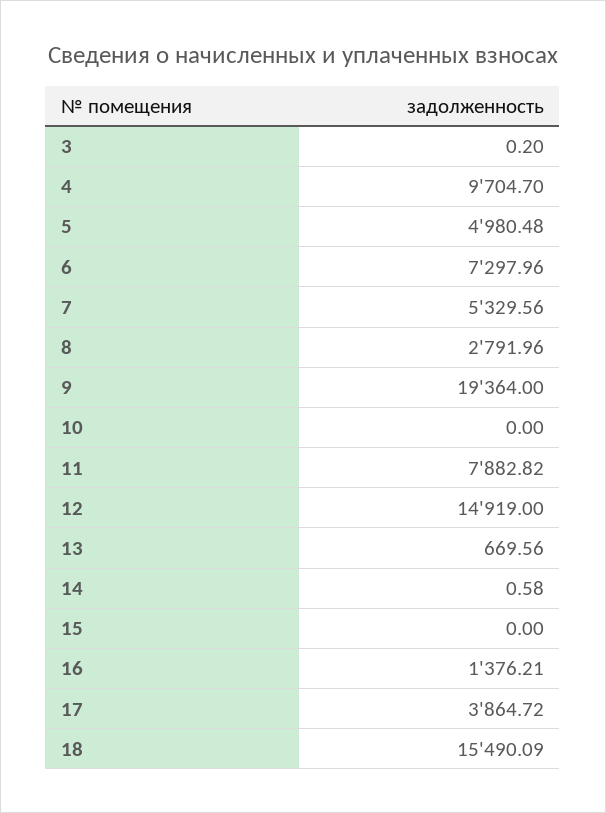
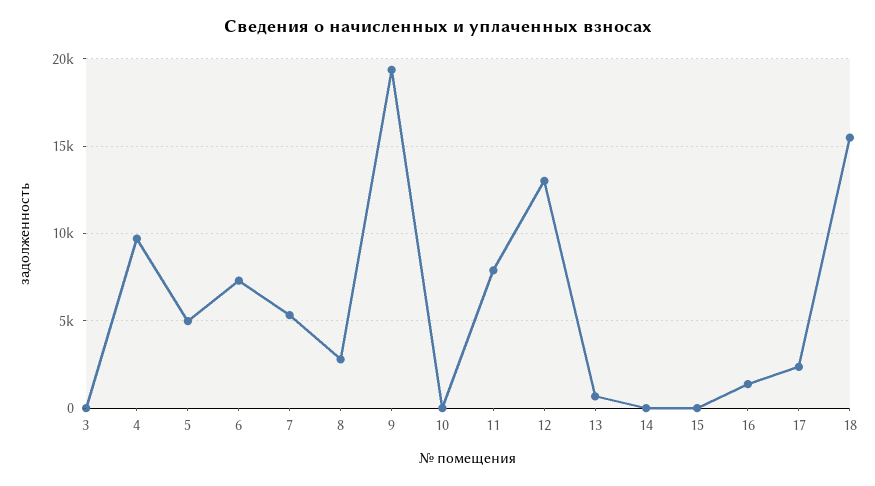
12: 14919 -> 13000
17: 3864.72 -> 2500

